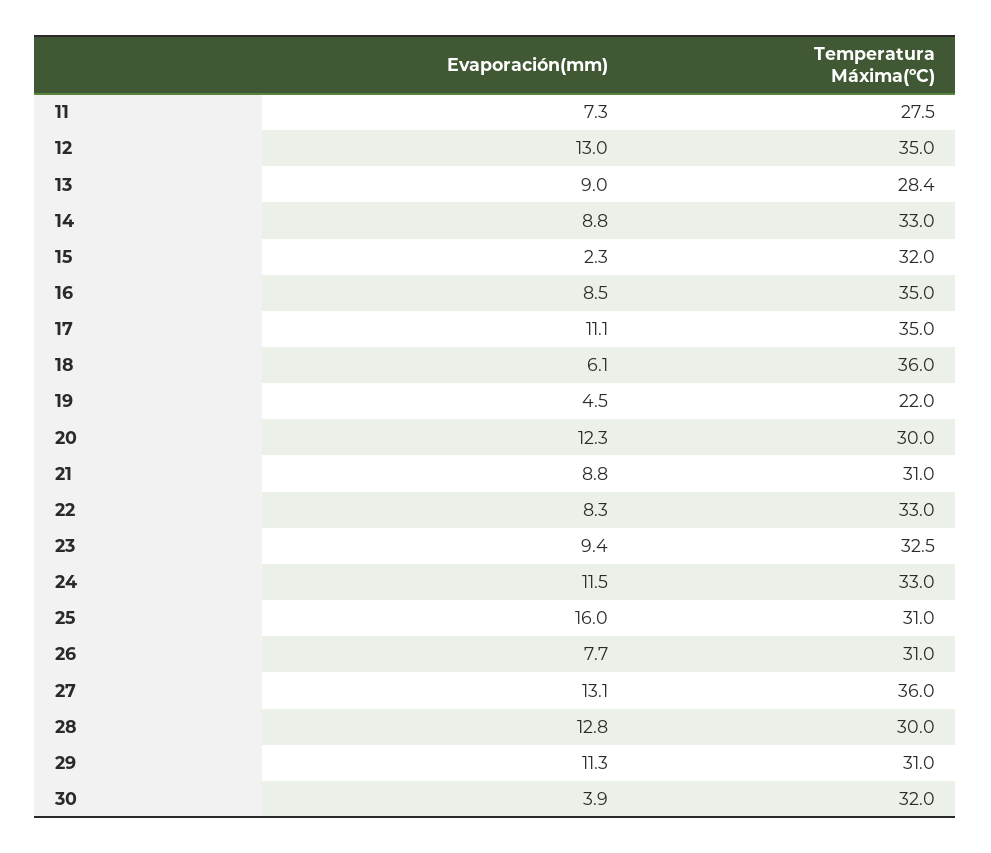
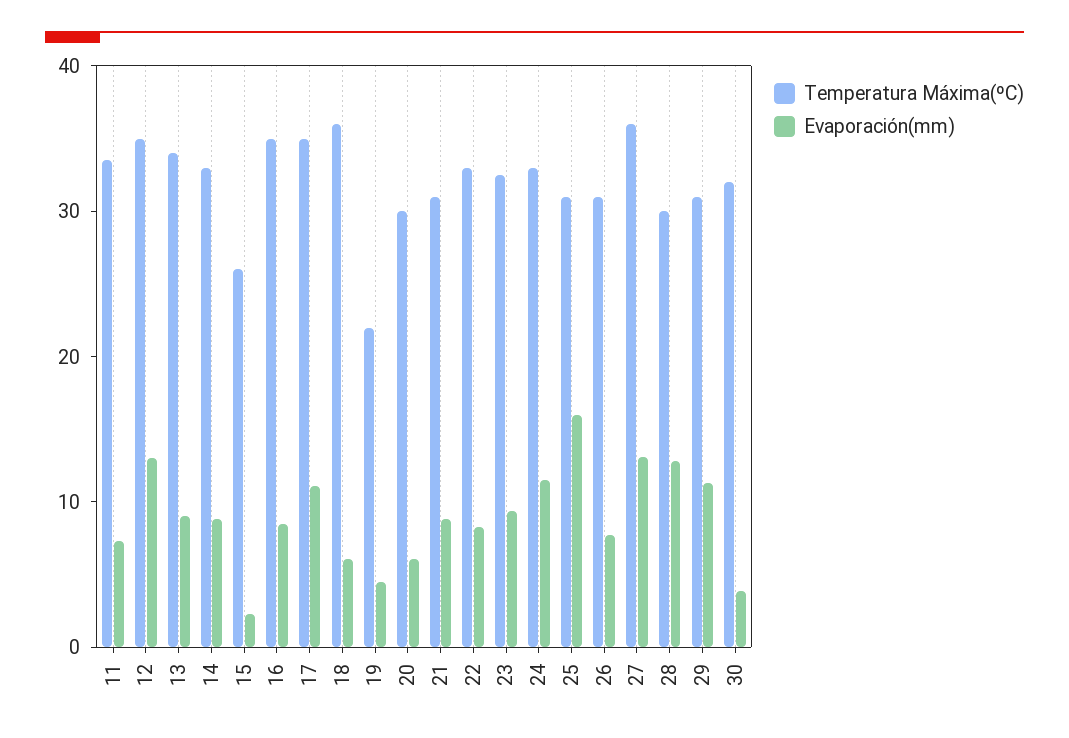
Temperatura Máxima(ºC), 11: 27.5 -> 34
Temperatura Máxima(ºC), 13: 28.4 -> 34
Temperatura Máxima(ºC), 15: 32 -> 26
Evaporación(mm), 20: 12.3 -> 6

